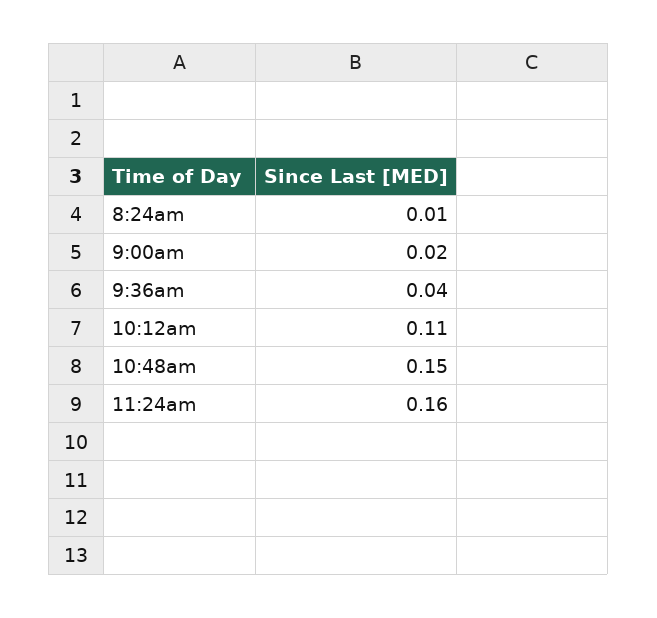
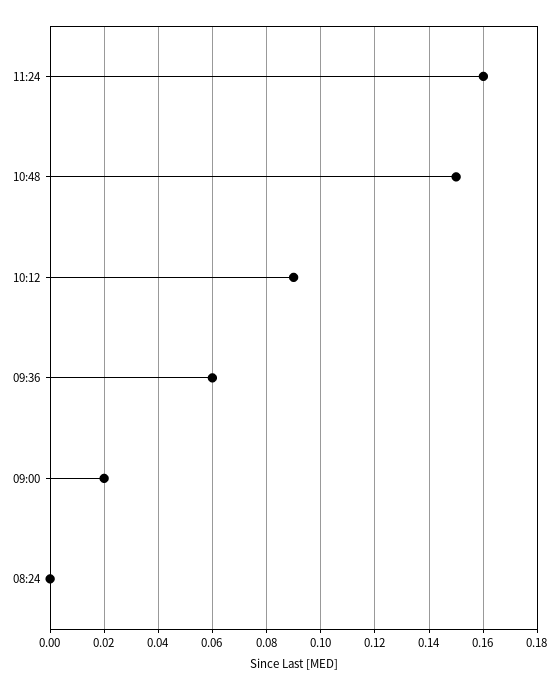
8:24am: 0.01 -> 0
9:36am: 0.04 -> 0.06
10:12am: 0.11 -> 0.09

